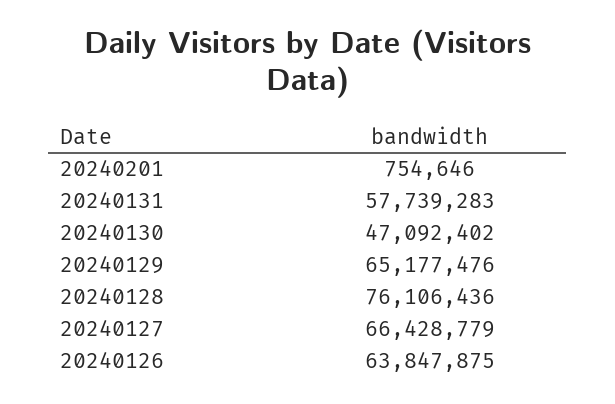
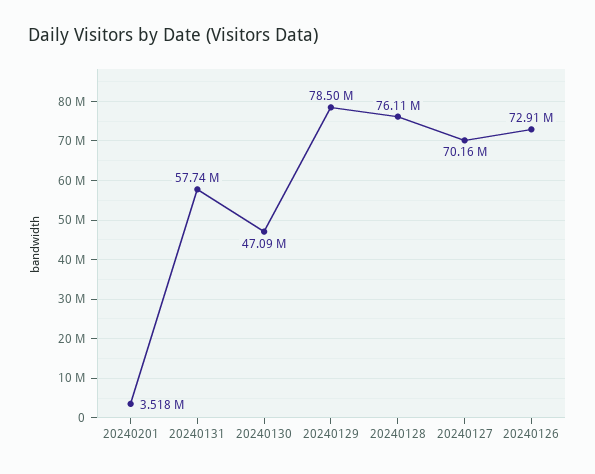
20240201: 754646 -> 3518000
20240129: 65177476 -> 78500000
20240127: 66428779 -> 70160000
20240126: 63847875 -> 72910000

